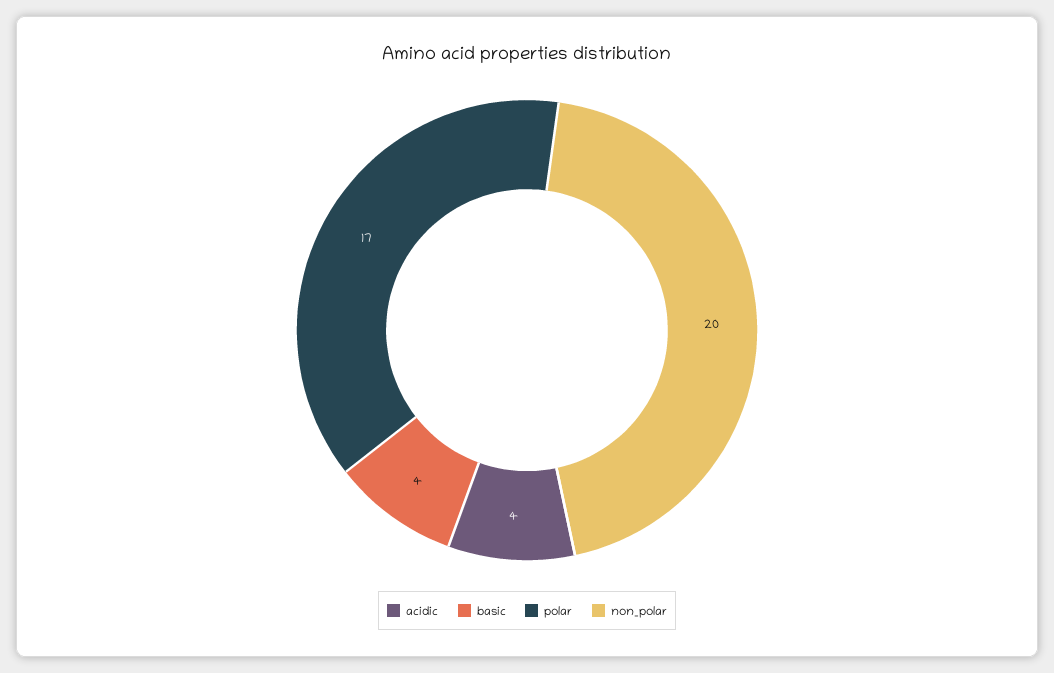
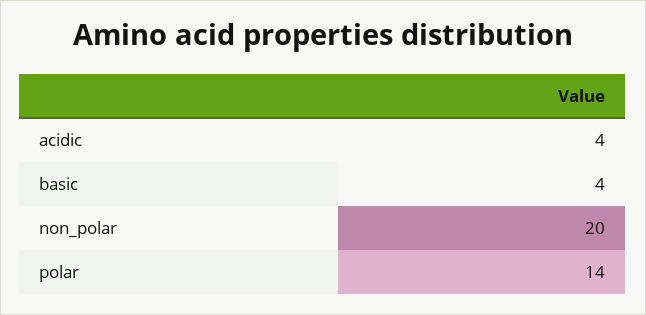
polar: 17 -> 14

